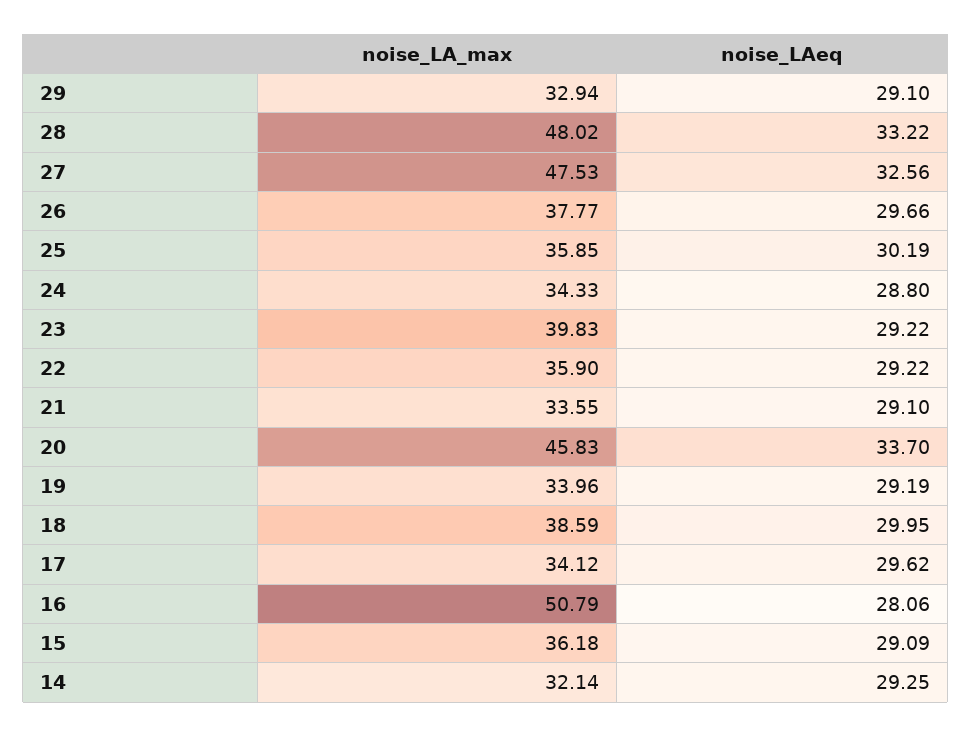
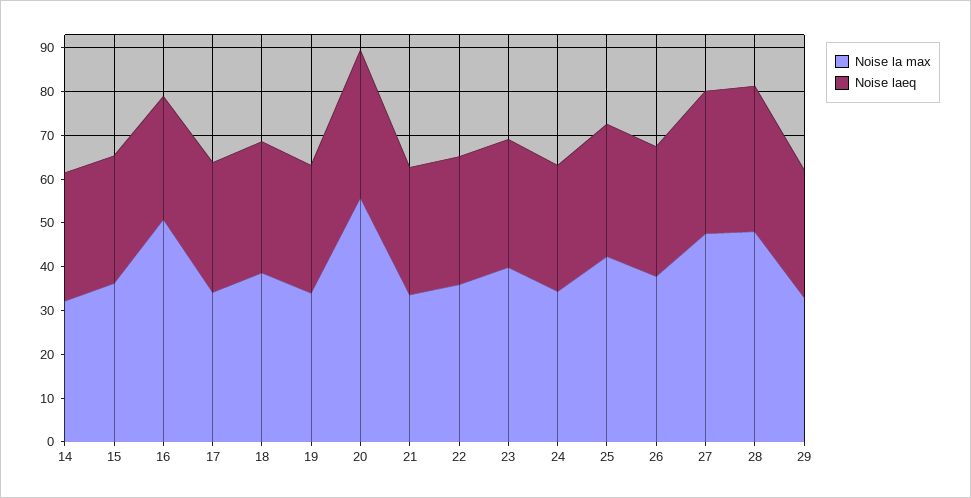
noise_LA_max, 25: 35.85 -> 42
noise_LA_max, 20: 45.83 -> 56

